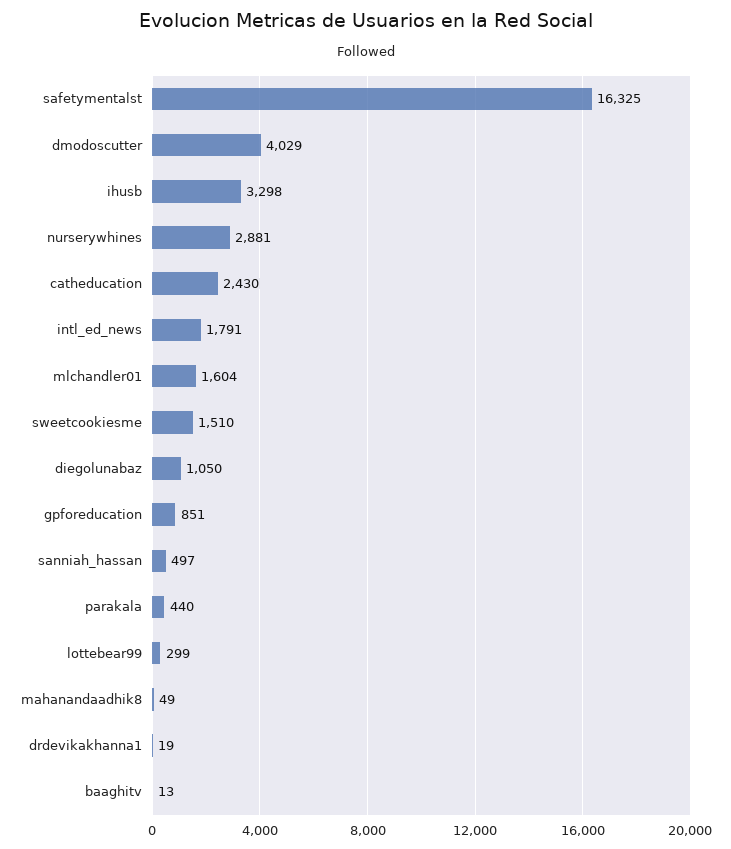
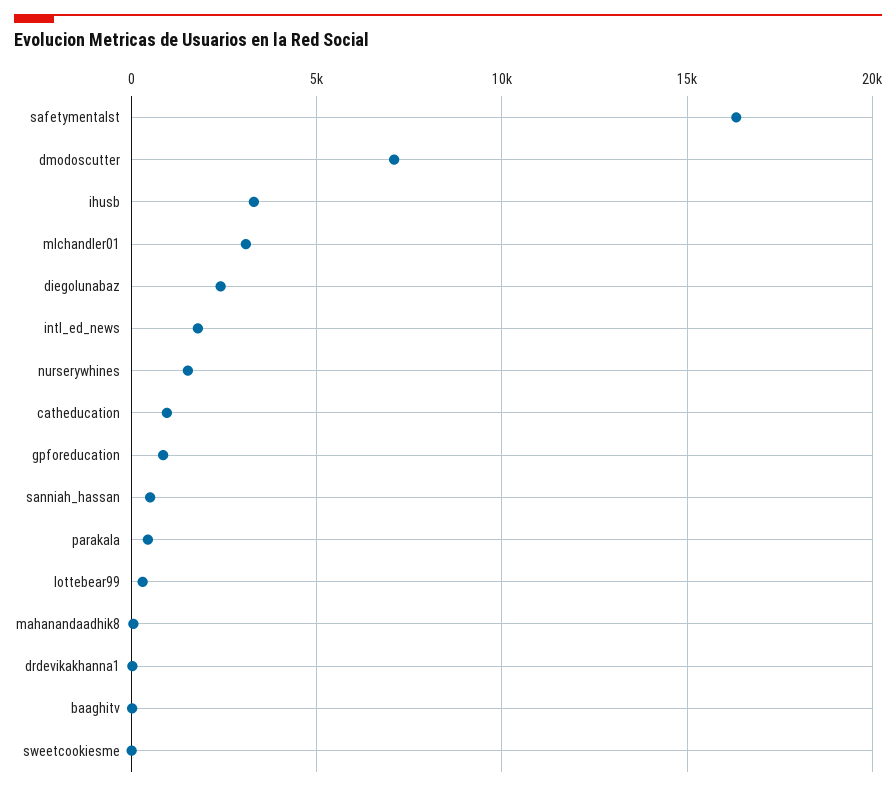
dmodoscutter: 4029 -> 7000
nurserywhines: 2881 -> 1500
catheducation: 2430 -> 1000
mlchandler01: 1604 -> 3000
sweetcookiesme: 1510 -> 0
diegolunabaz: 1050 -> 2500

